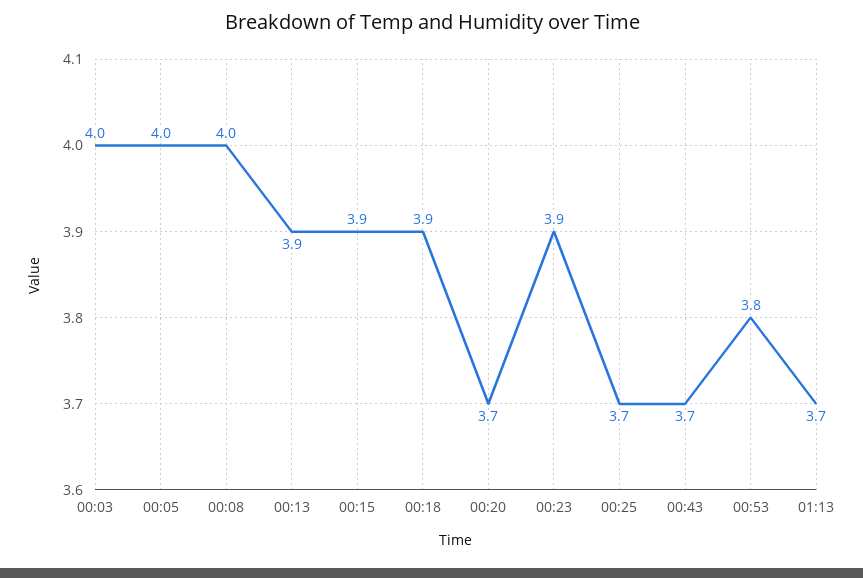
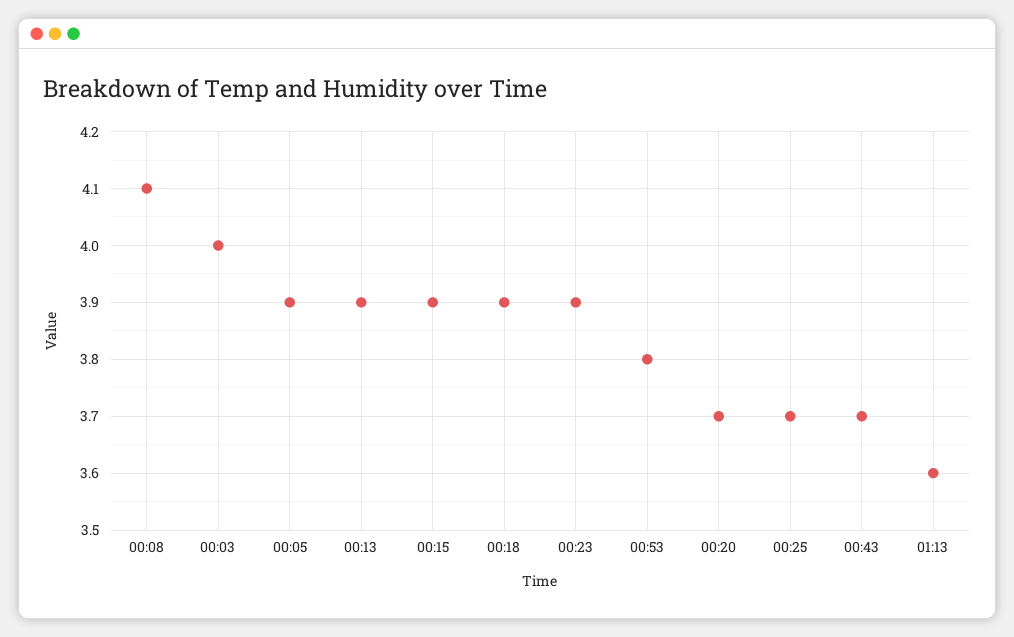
00:05: 4 -> 3.9
00:08: 4 -> 4.1
01:13: 3.7 -> 3.6

